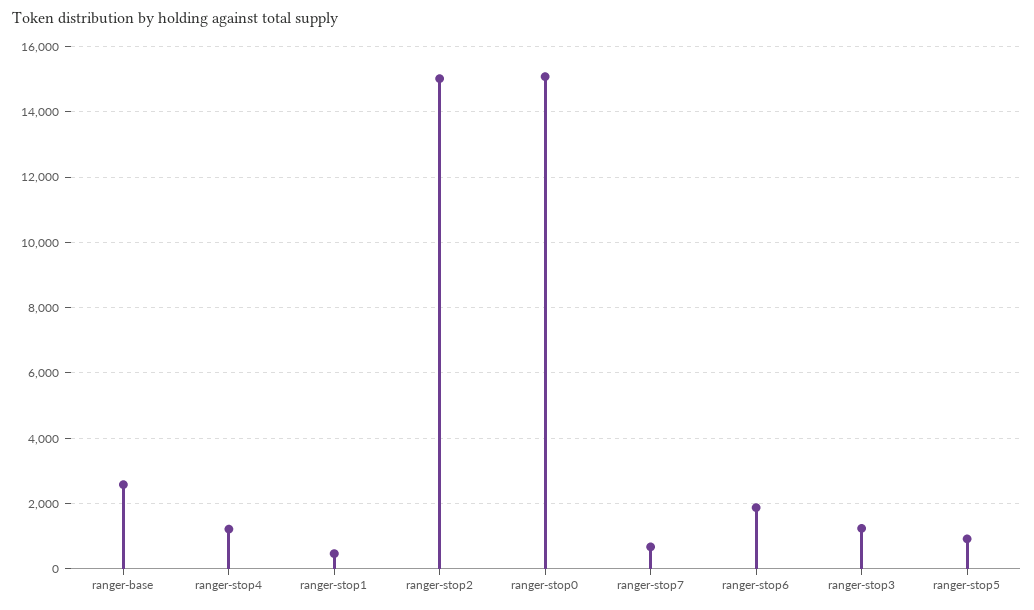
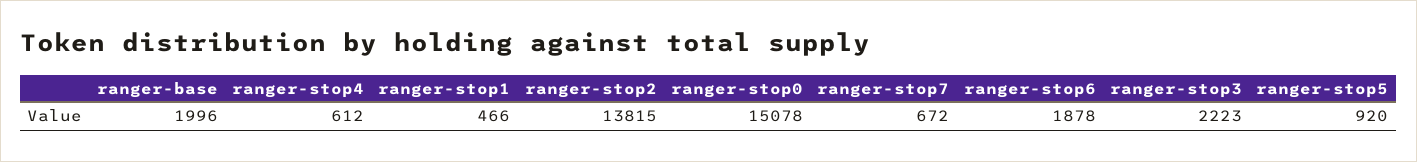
ranger-base: 2600 -> 1996
ranger-stop4: 1200 -> 612
ranger-stop2: 15000 -> 13815
ranger-stop3: 1200 -> 2223

